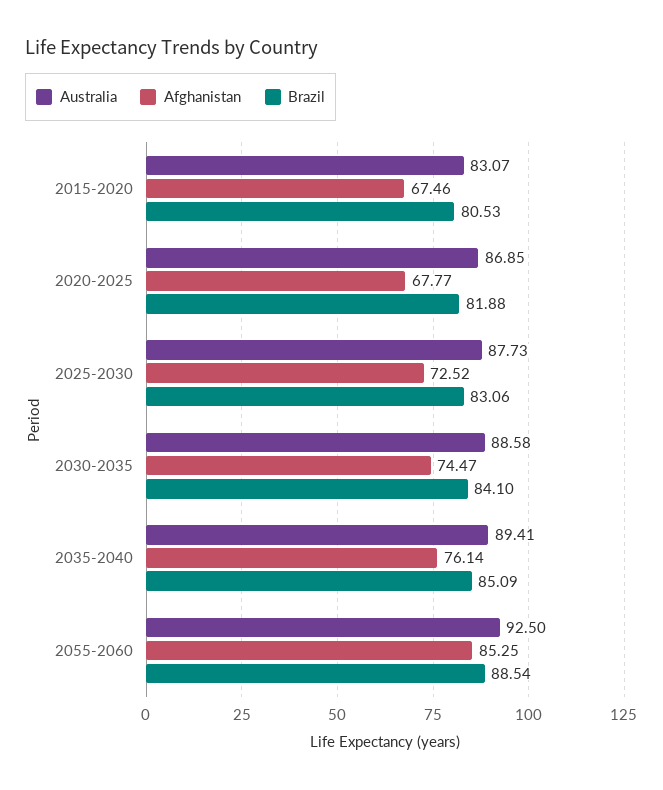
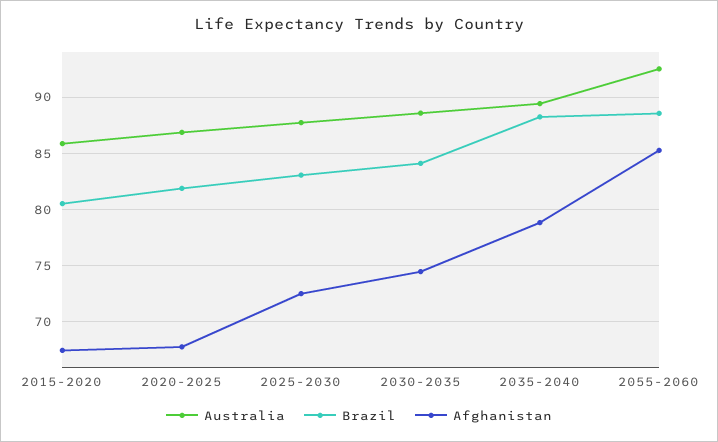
Australia, 2015-2020: 83.07 -> 86
Afghanistan, 2035-2040: 76.14 -> 79
Brazil, 2035-2040: 85.09 -> 88

